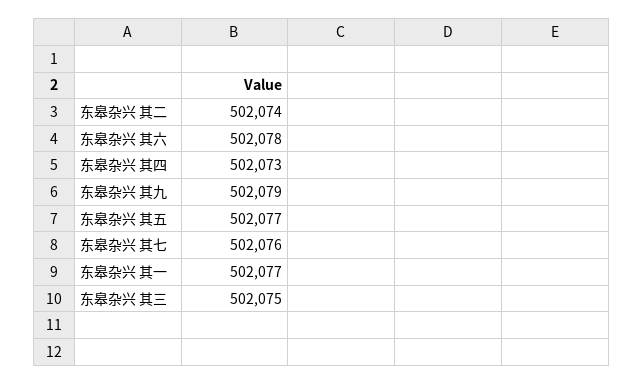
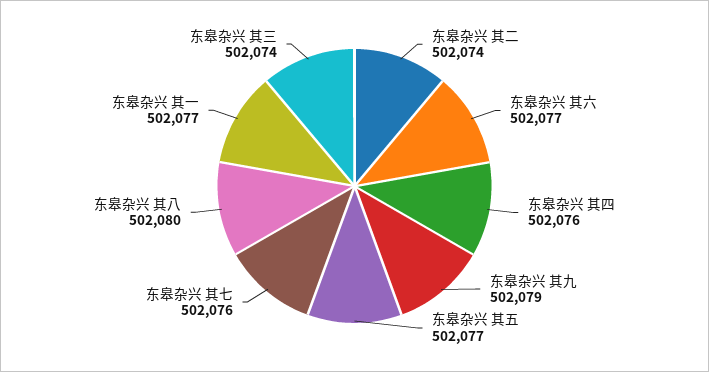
东皋杂兴 其六: 502078 -> 502077
东皋杂兴 其四: 502073 -> 502076
东皋杂兴 其三: 502075 -> 502074
东皋杂兴 其八: none -> 502080

